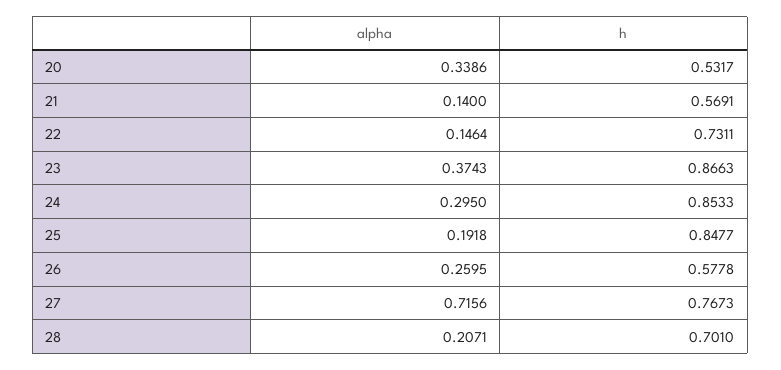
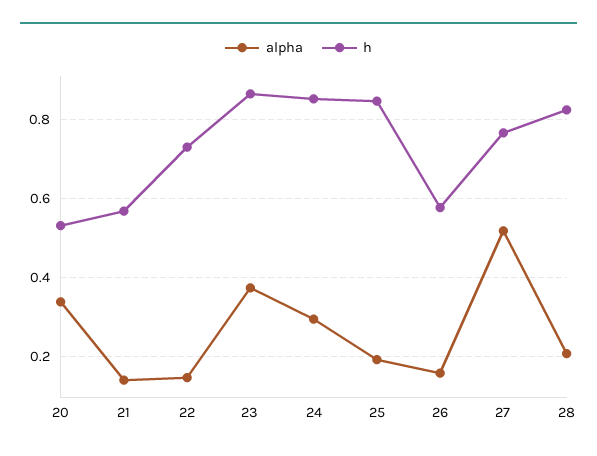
alpha, 26: 0.2595 -> 0.16
alpha, 27: 0.7156 -> 0.52
h, 28: 0.701 -> 0.82

